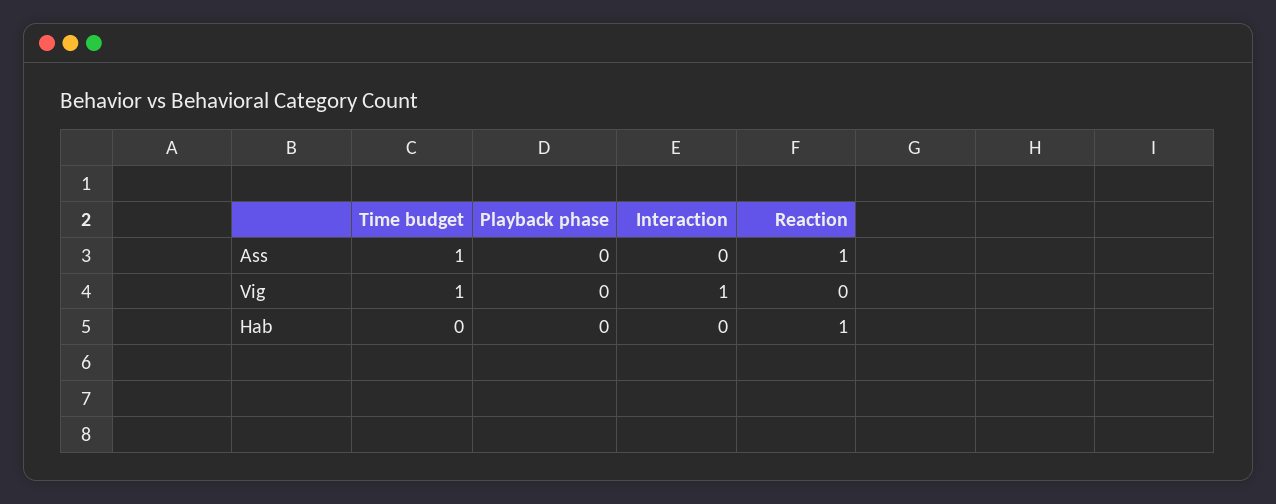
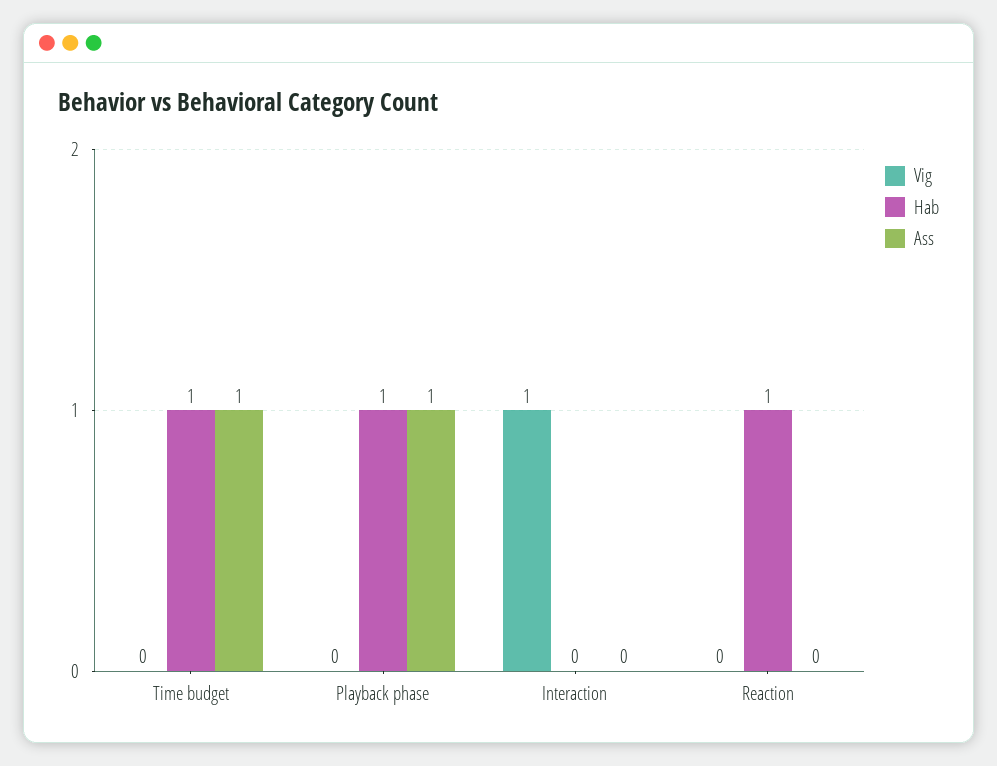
Ass, Playback phase: 0 -> 1
Ass, Reaction: 1 -> 0
Vig, Time budget: 1 -> 0
Hab, Time budget: 0 -> 1
Hab, Playback phase: 0 -> 1

